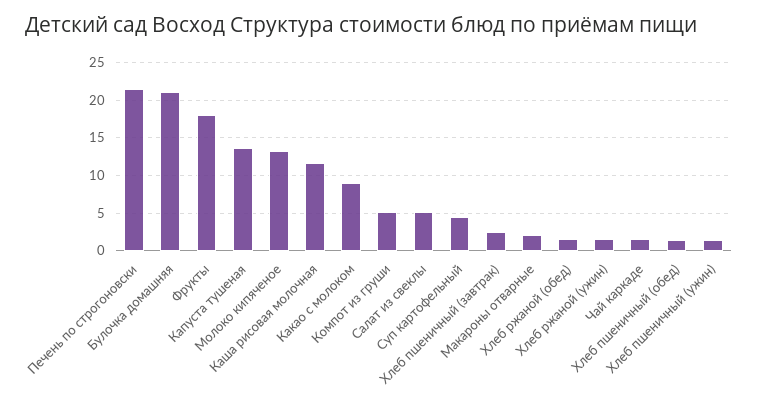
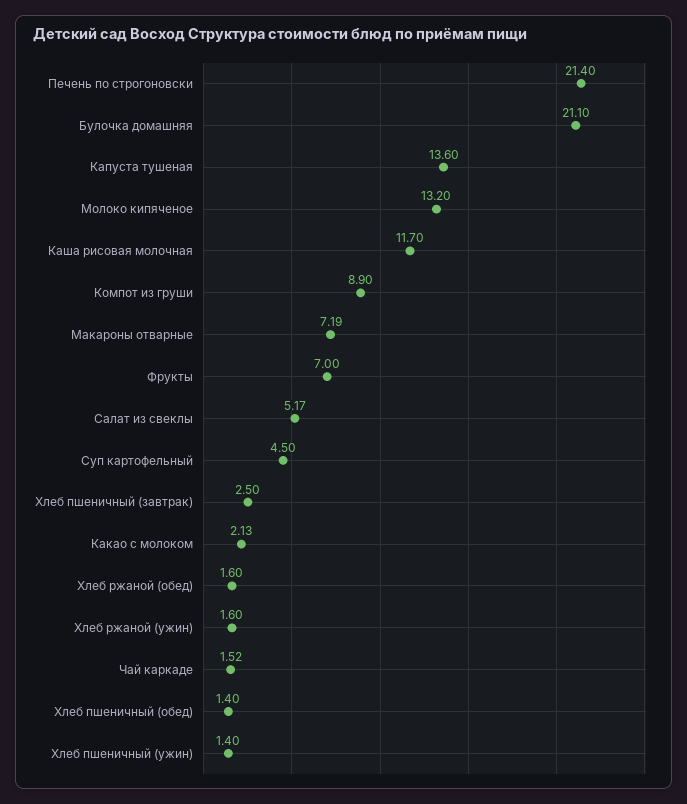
Фрукты: 18 -> 7
Какао с молоком: 9 -> 2.13
Компот из груши: 5 -> 8.9
Макароны отварные: 2 -> 7.19

